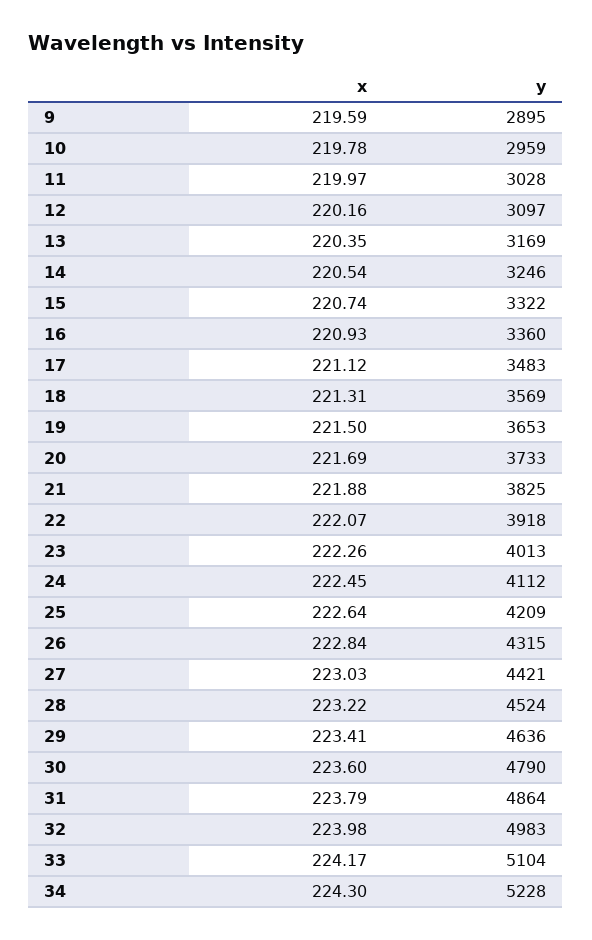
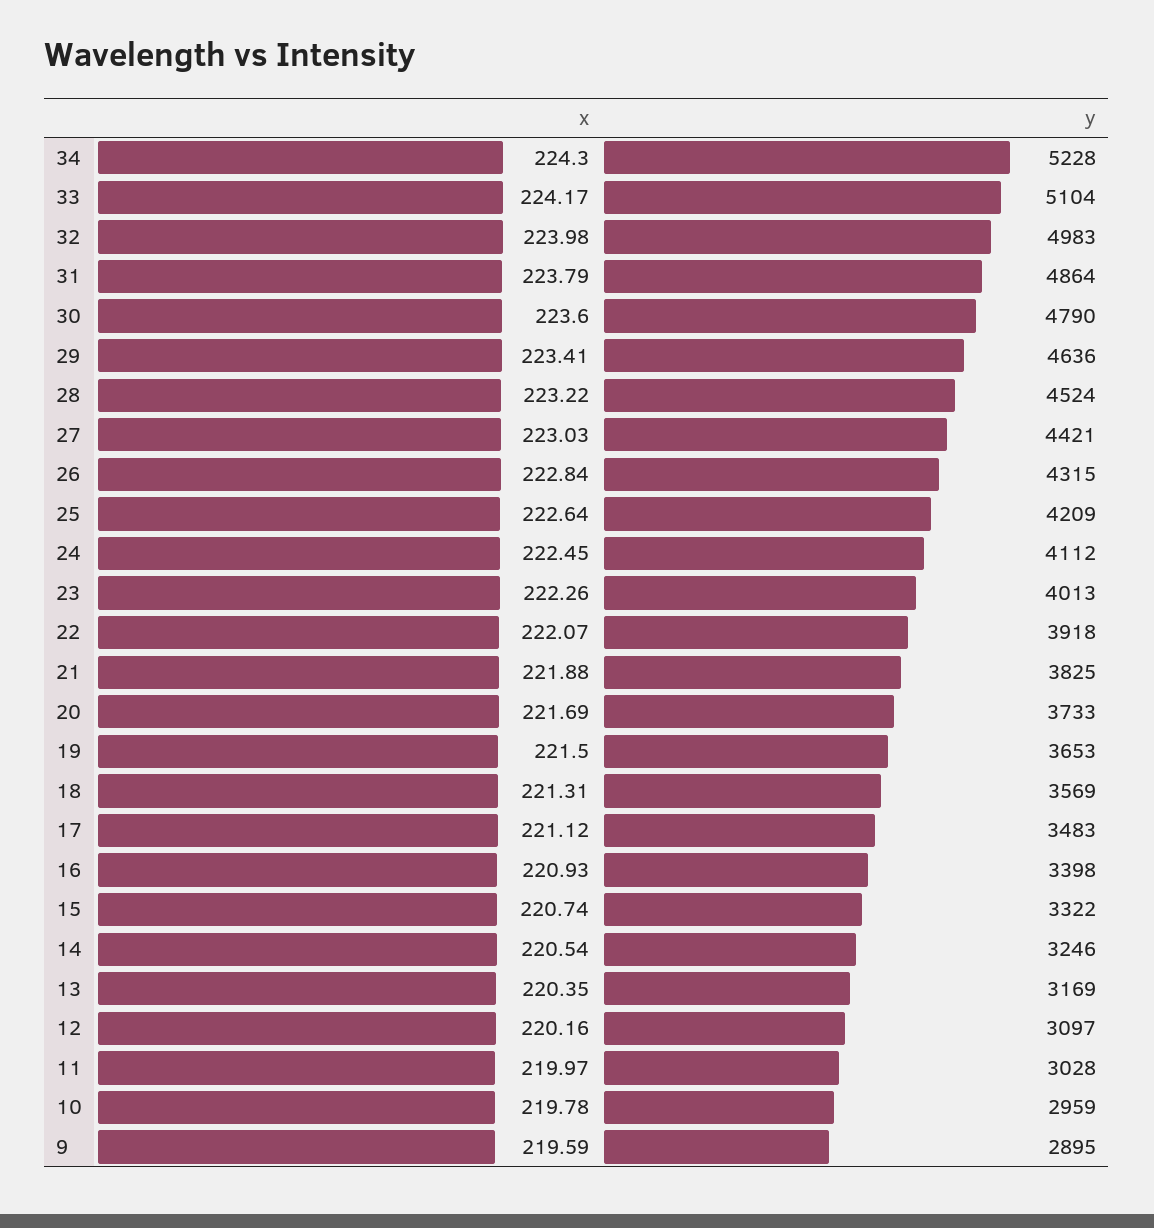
y, 16: 3360 -> 3398

